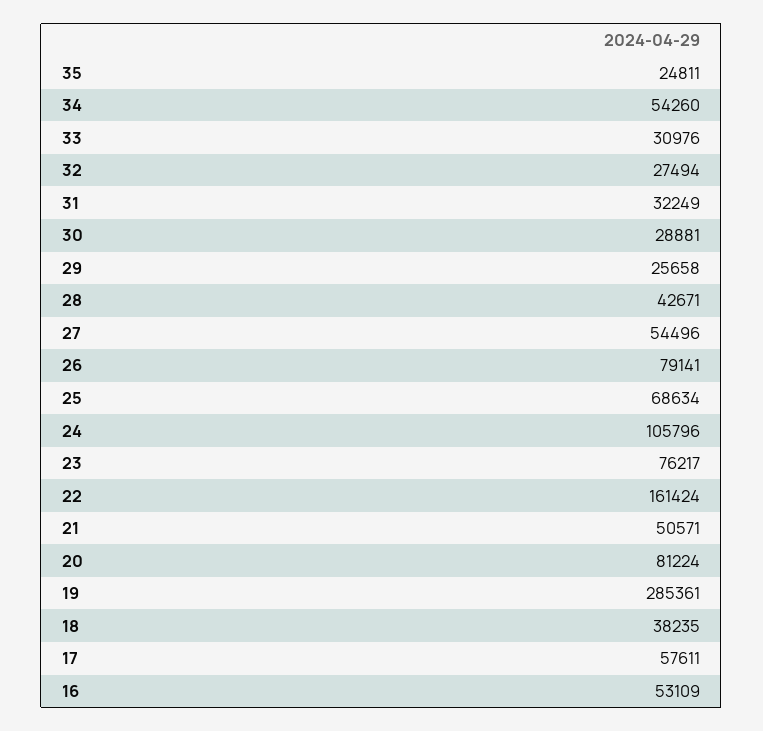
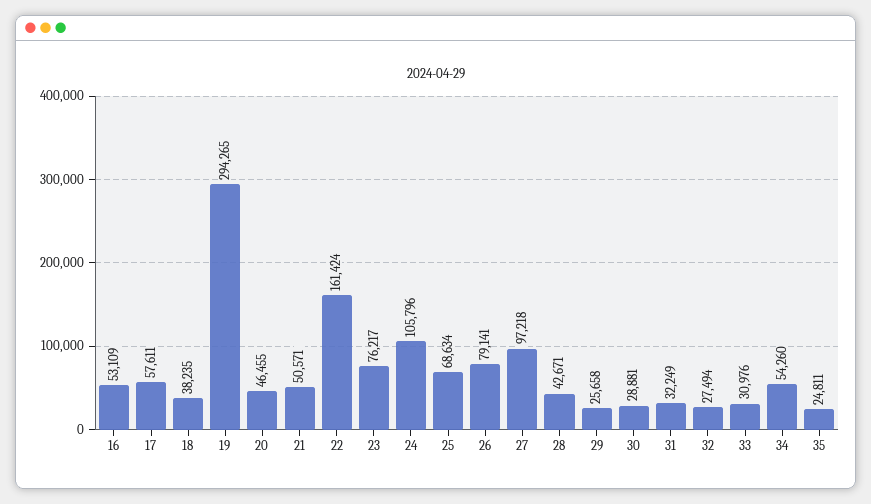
27: 54496 -> 97218
20: 81224 -> 46455
19: 285361 -> 294265

